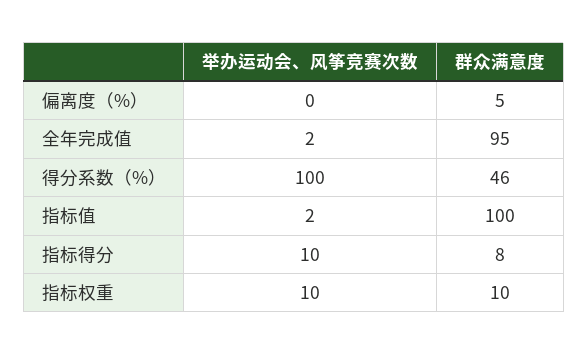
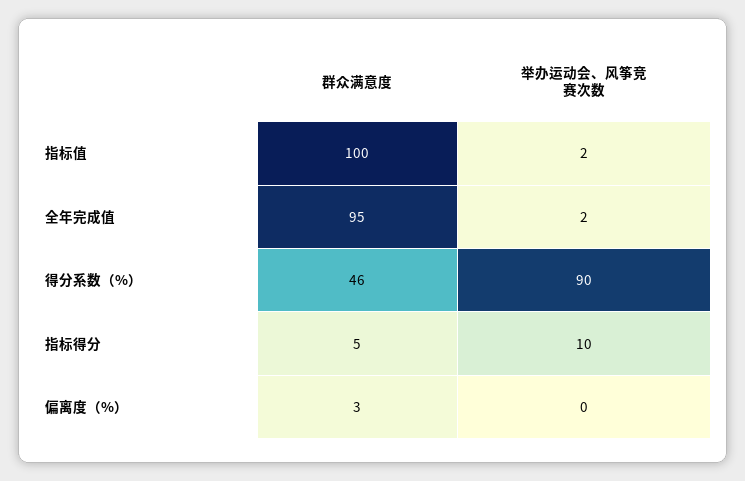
群众满意度, 偏离度（%）: 5 -> 3
举办运动会、风筝竞赛次数, 得分系数（%）: 100 -> 90
群众满意度, 指标得分: 8 -> 5
举办运动会、风筝竞赛次数, 指标权重: 10 -> none
群众满意度, 指标权重: 10 -> none

